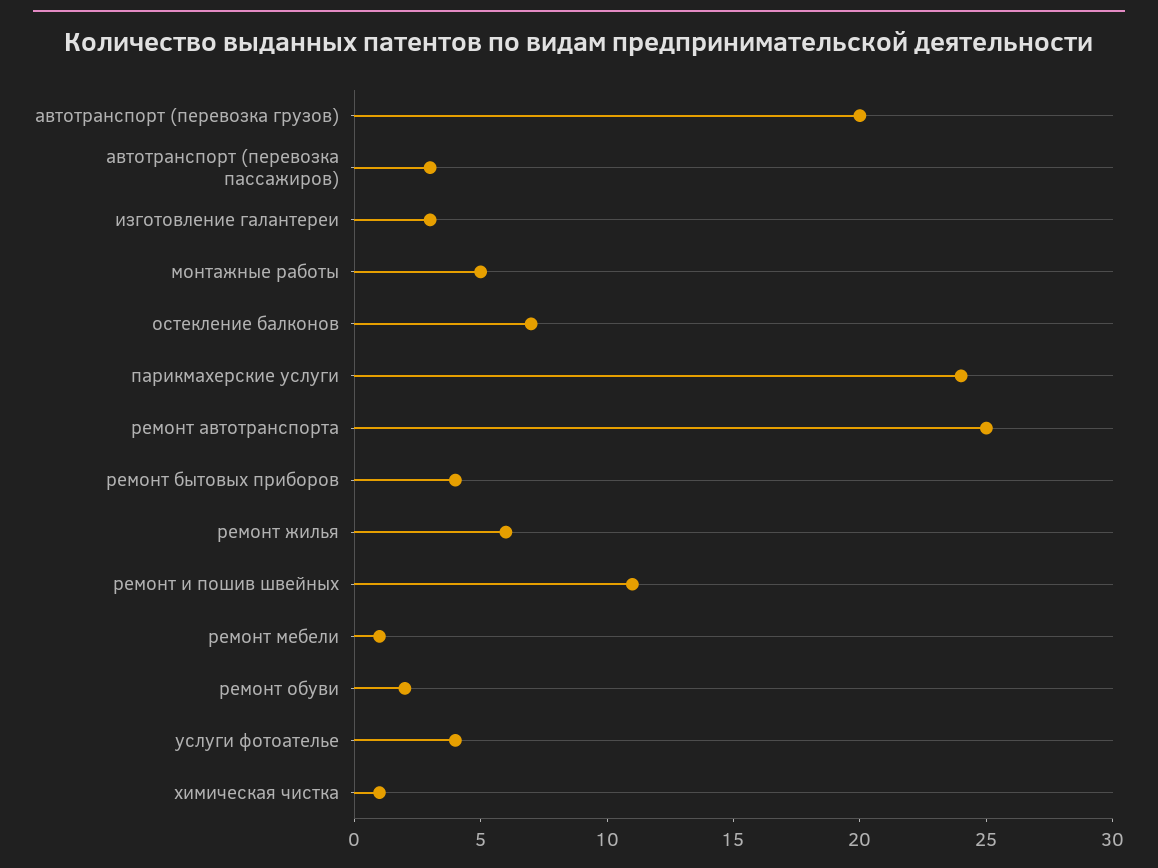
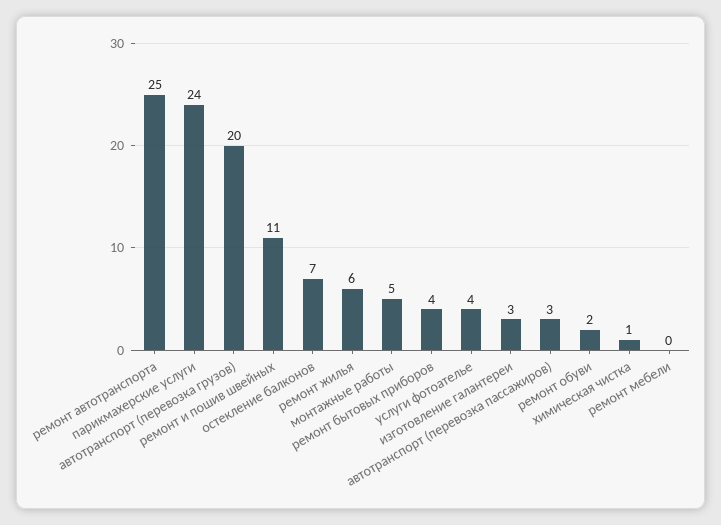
ремонт мебели: 1 -> 0

